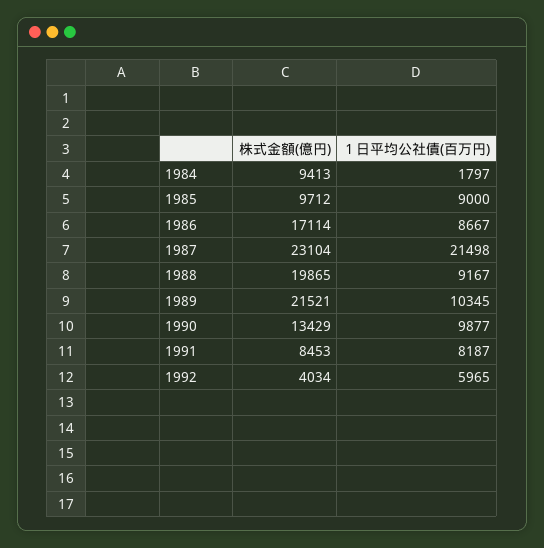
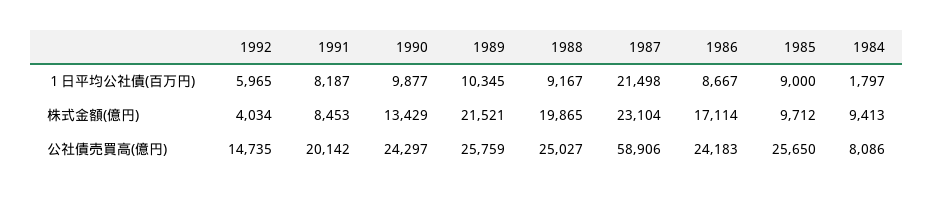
公社債売買高(億円), 1992: none -> 14735
公社債売買高(億円), 1991: none -> 20142
公社債売買高(億円), 1990: none -> 24297
公社債売買高(億円), 1989: none -> 25759
公社債売買高(億円), 1988: none -> 25027
公社債売買高(億円), 1987: none -> 58906
公社債売買高(億円), 1986: none -> 24183
公社債売買高(億円), 1985: none -> 25650
公社債売買高(億円), 1984: none -> 8086

